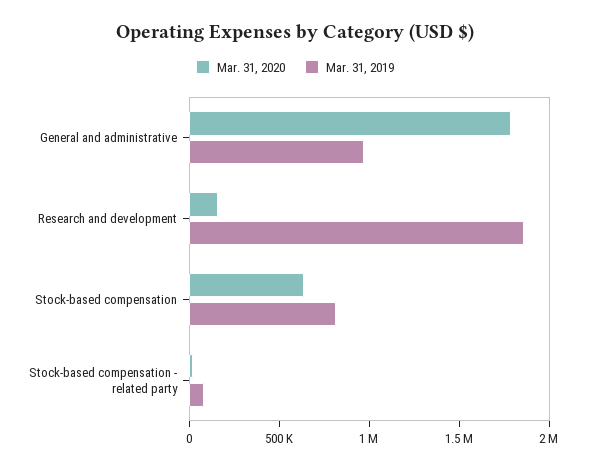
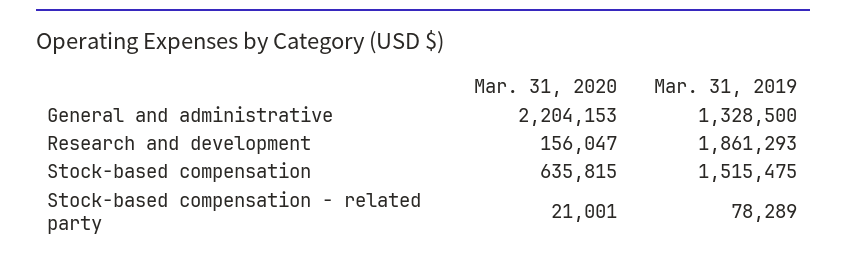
Mar. 31, 2020, General and administrative: 1800000 -> 2204153
Mar. 31, 2019, General and administrative: 1000000 -> 1328500
Mar. 31, 2019, Stock-based compensation: 800000 -> 1515475

